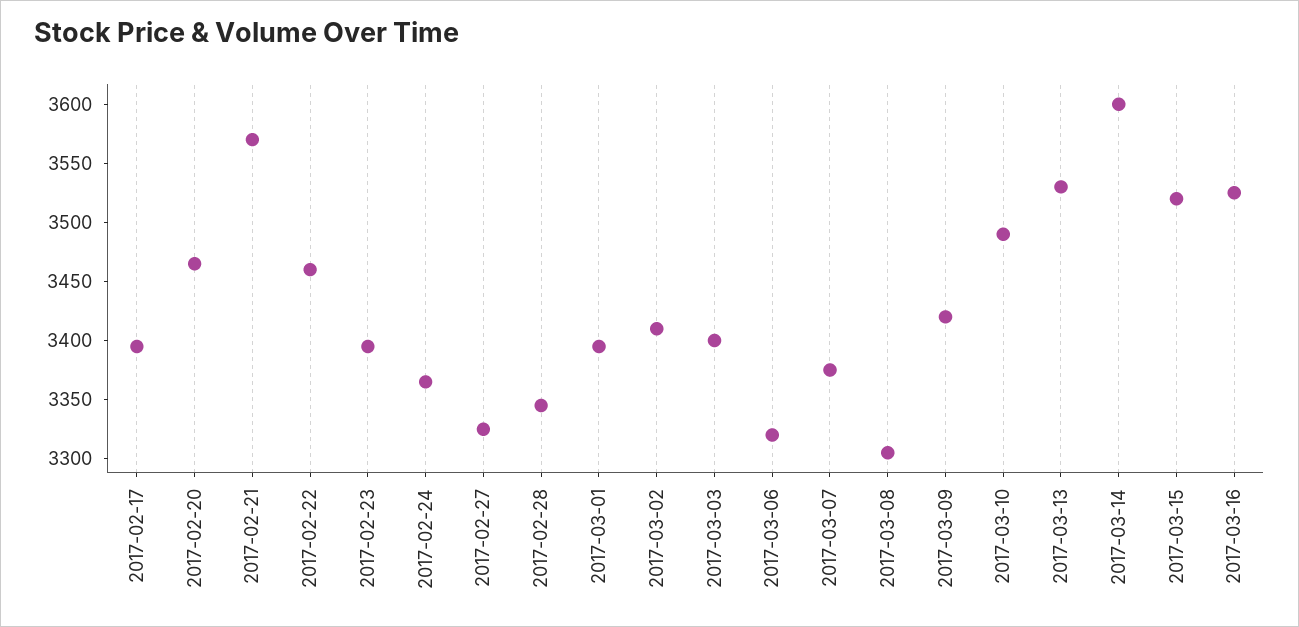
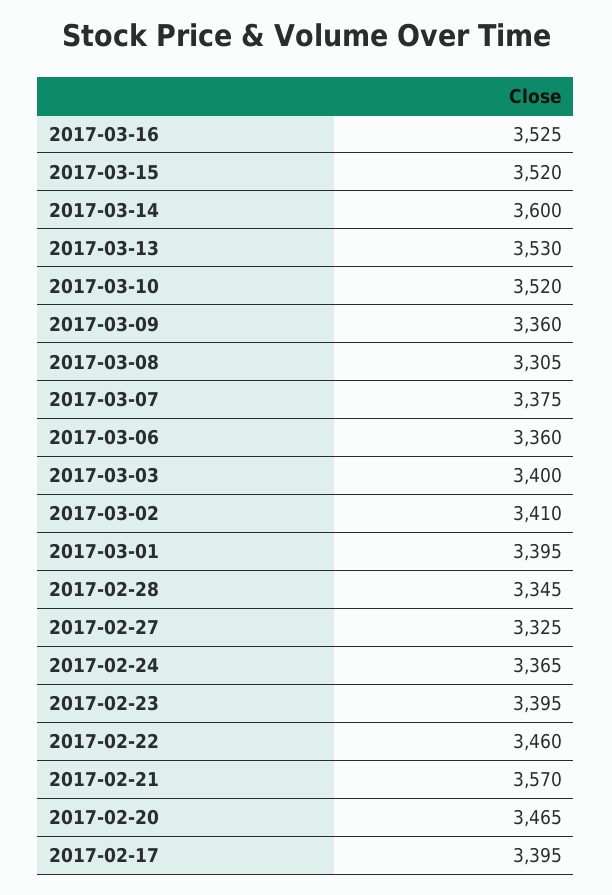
2017-03-06: 3320 -> 3360
2017-03-09: 3420 -> 3360
2017-03-10: 3490 -> 3520

